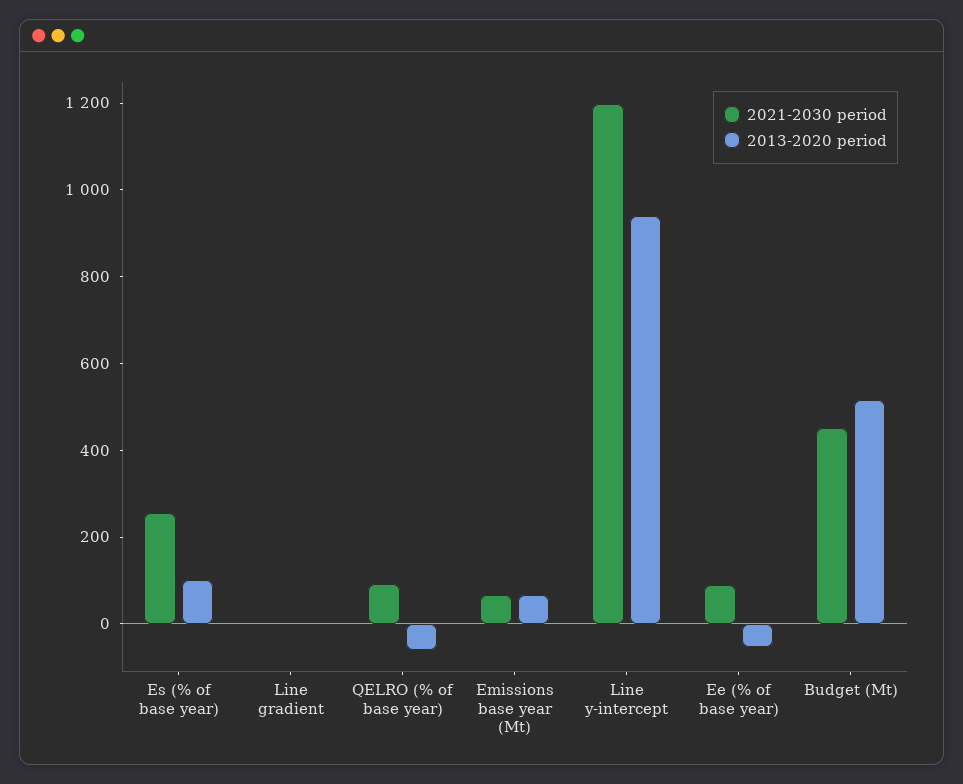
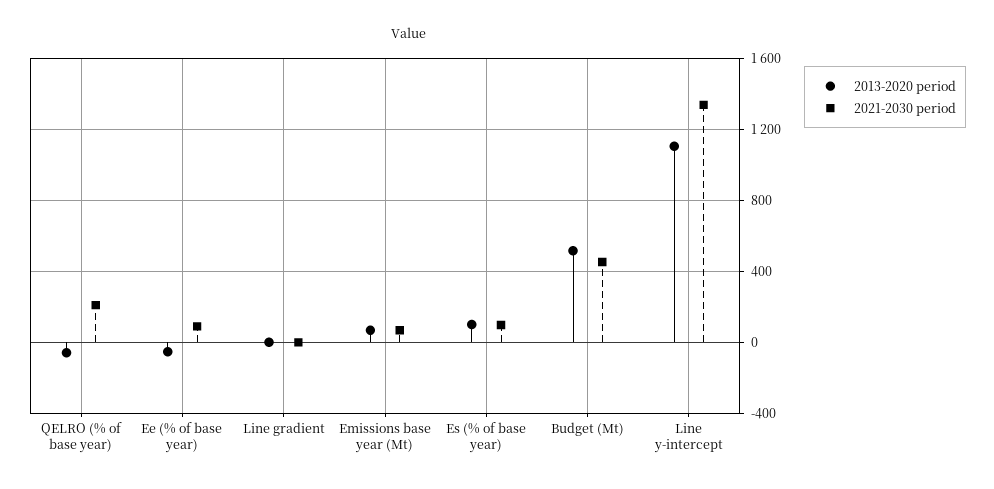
2021-2030 period, Es (% of base year): 250 -> 100
2021-2030 period, QELRO (% of base year): 100 -> 200
2021-2030 period, Line y-intercept: 1200 -> 1350
2013-2020 period, Line y-intercept: 950 -> 1100

